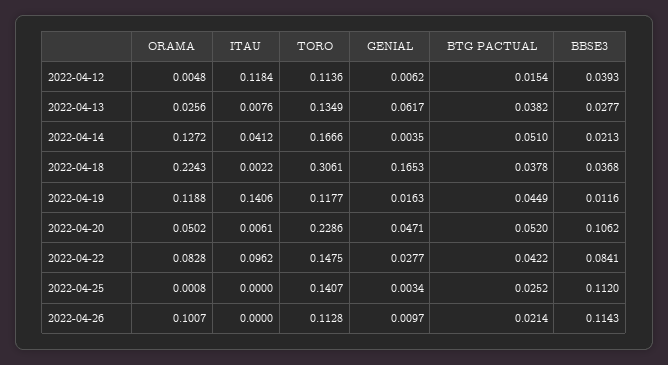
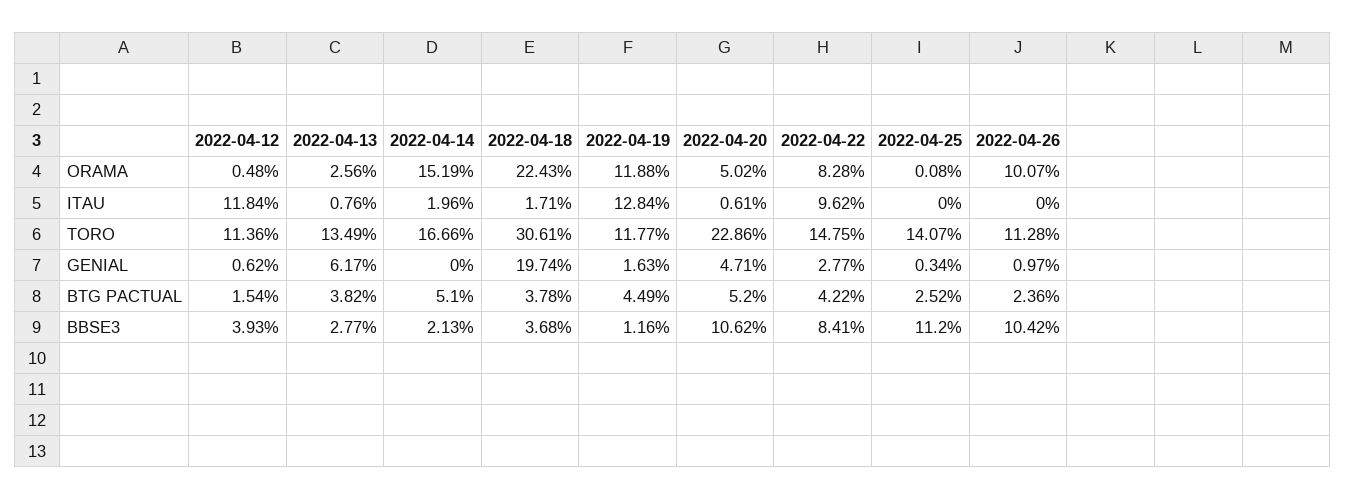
ORAMA, 2022-04-14: 0.1272 -> 0.1519
ITAU, 2022-04-14: 0.0412 -> 0.0196
GENIAL, 2022-04-14: 0.0035 -> 0
ITAU, 2022-04-18: 0.0022 -> 0.0171
GENIAL, 2022-04-18: 0.1653 -> 0.1974
ITAU, 2022-04-19: 0.1406 -> 0.1284
BTG PACTUAL, 2022-04-26: 0.0214 -> 0.0236
BBSE3, 2022-04-26: 0.1143 -> 0.1042

